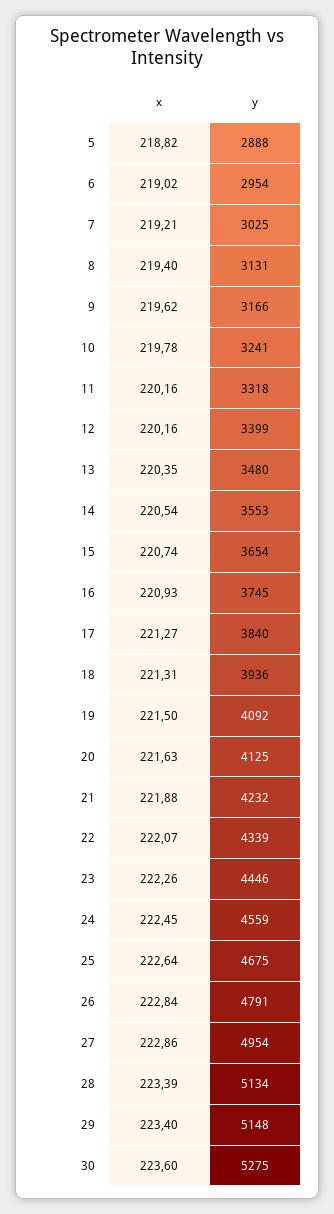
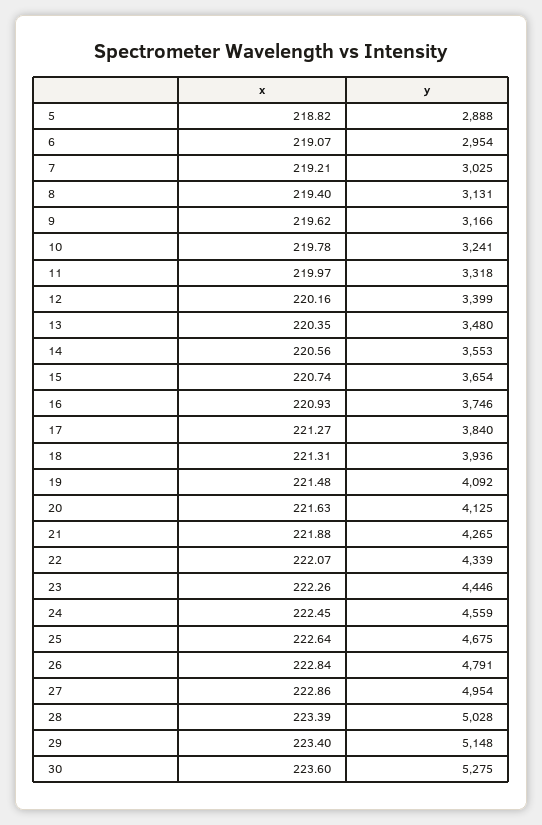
x, 6: 219.02 -> 219.07
x, 11: 220.16 -> 219.97
x, 14: 220.54 -> 220.56
y, 16: 3745 -> 3746
x, 19: 221.5 -> 221.48
y, 21: 4232 -> 4265
y, 28: 5134 -> 5028

